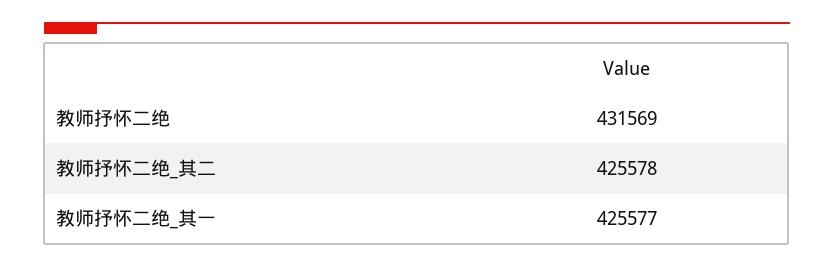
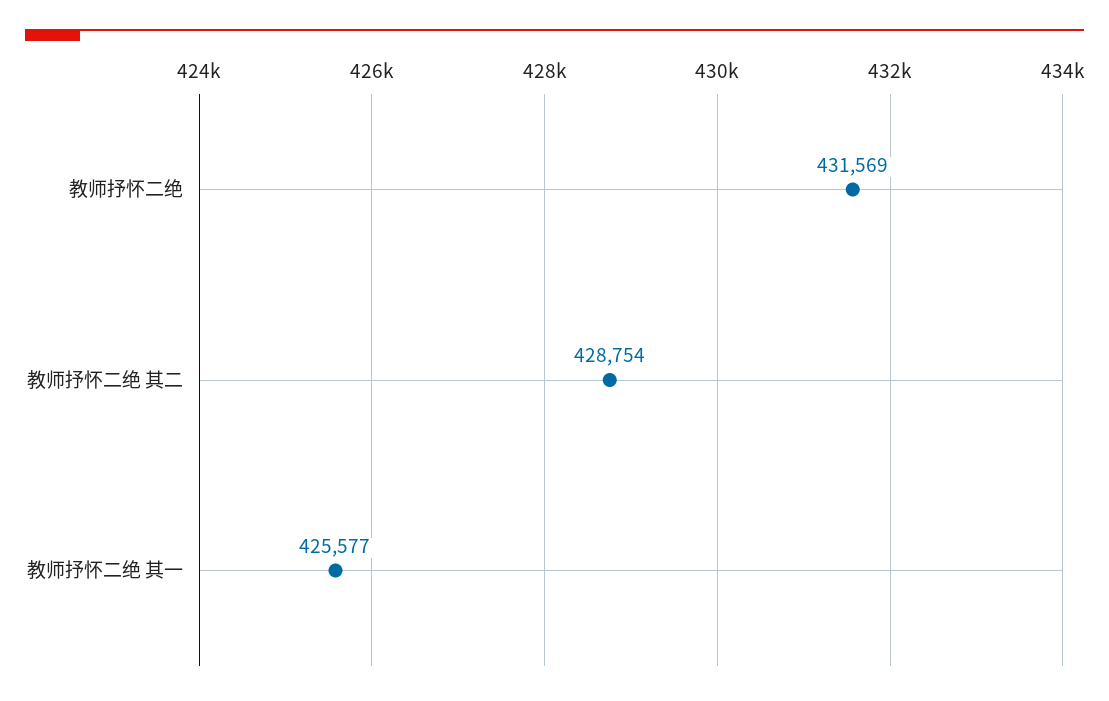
教师抒怀二绝_其二: 425578 -> 428754

